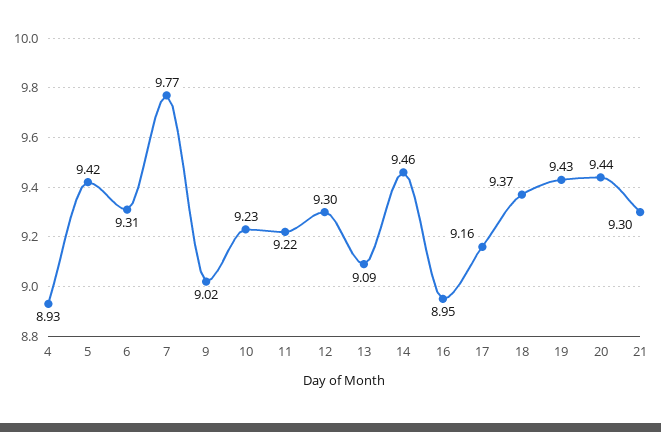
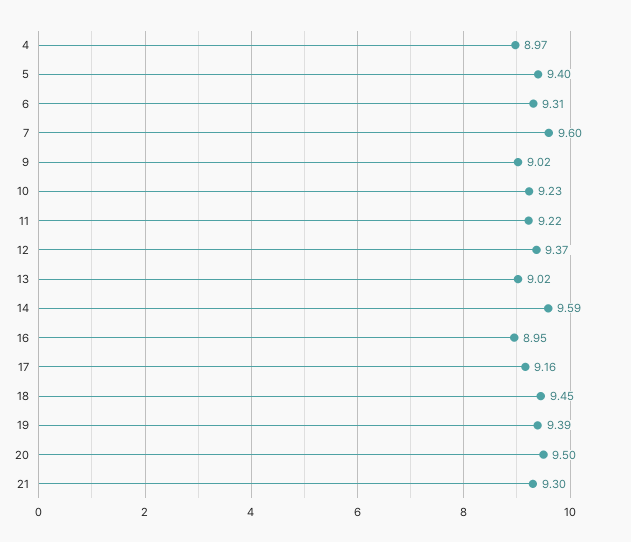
4: 8.93 -> 8.97
5: 9.42 -> 9.4
7: 9.77 -> 9.6
12: 9.3 -> 9.37
13: 9.09 -> 9.02
14: 9.46 -> 9.59
18: 9.37 -> 9.45
19: 9.43 -> 9.39
20: 9.44 -> 9.5

